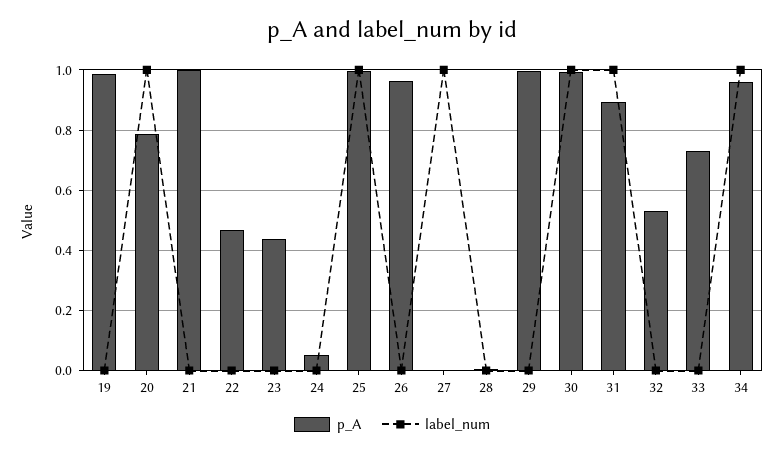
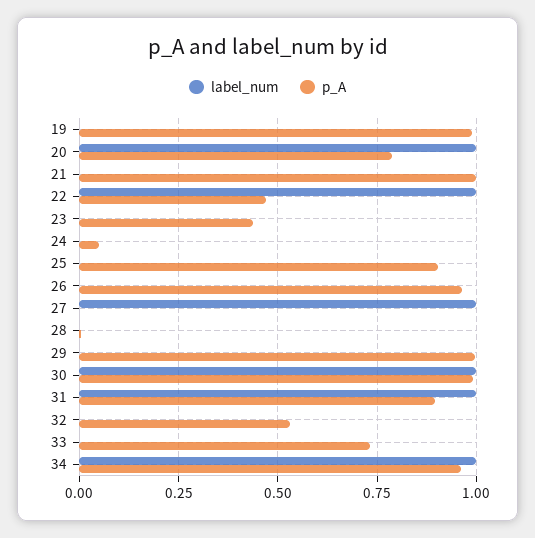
label_num, 22: 0 -> 1
p_A, 25: 1 -> 0.9
label_num, 25: 1 -> 0

